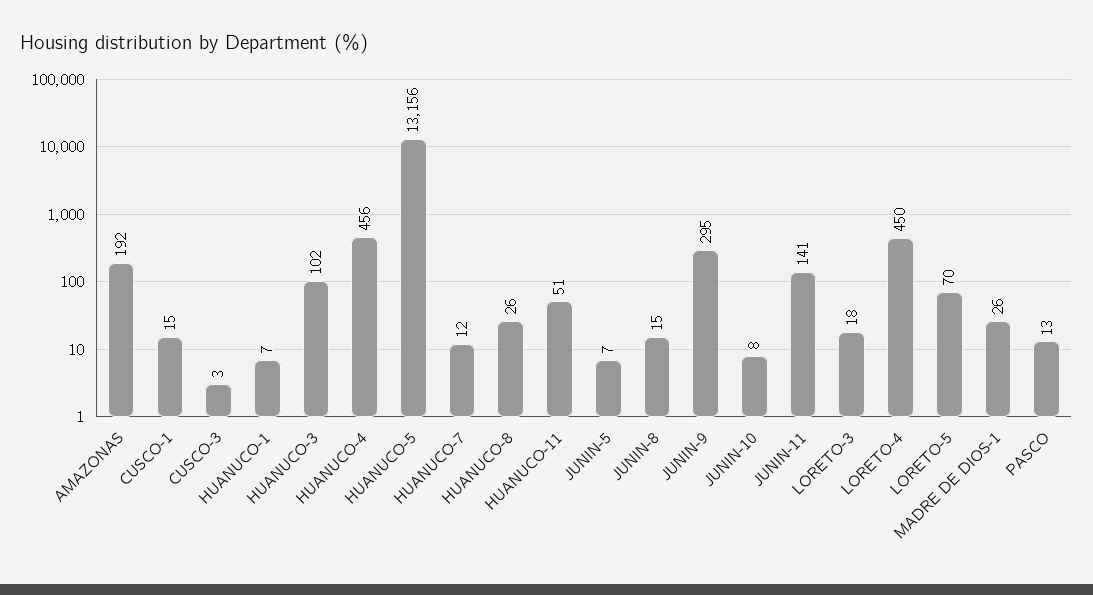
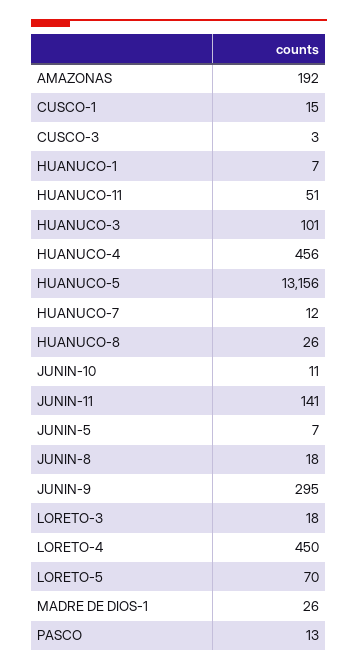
HUANUCO-3: 102 -> 101
JUNIN-8: 15 -> 18
JUNIN-10: 8 -> 11

